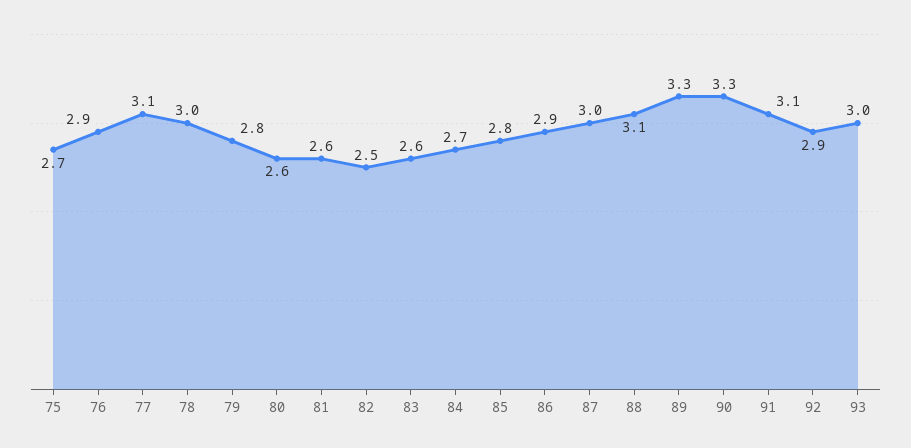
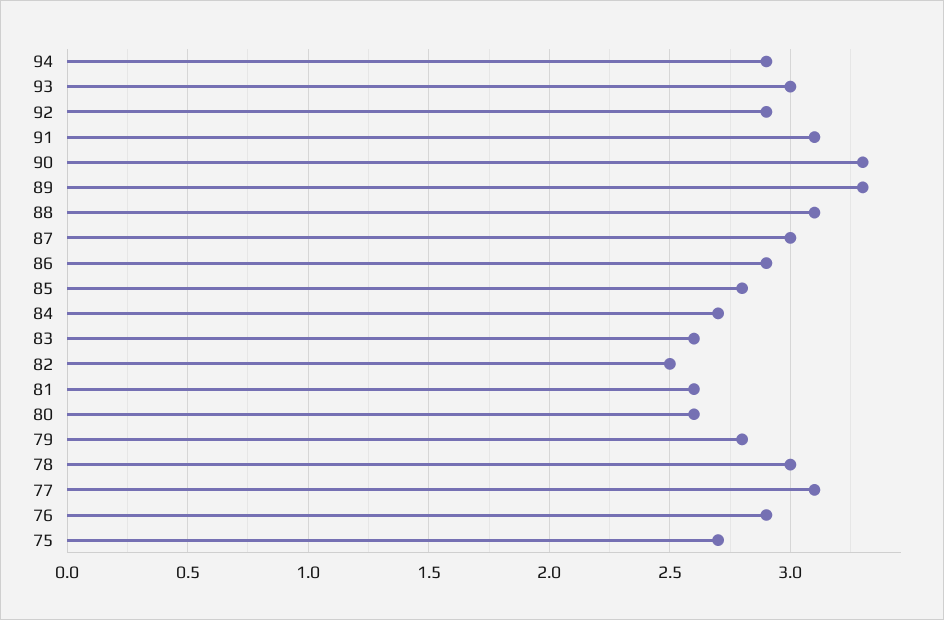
94: none -> 2.9

